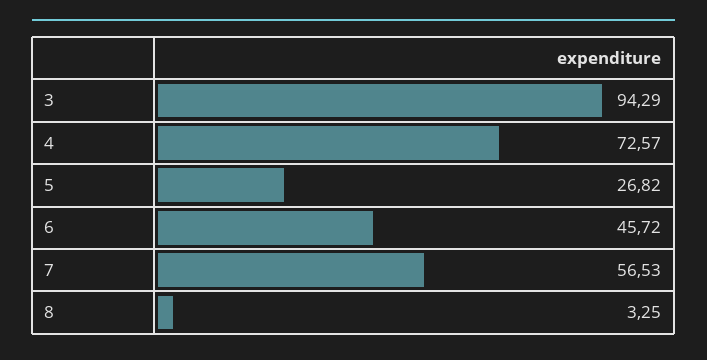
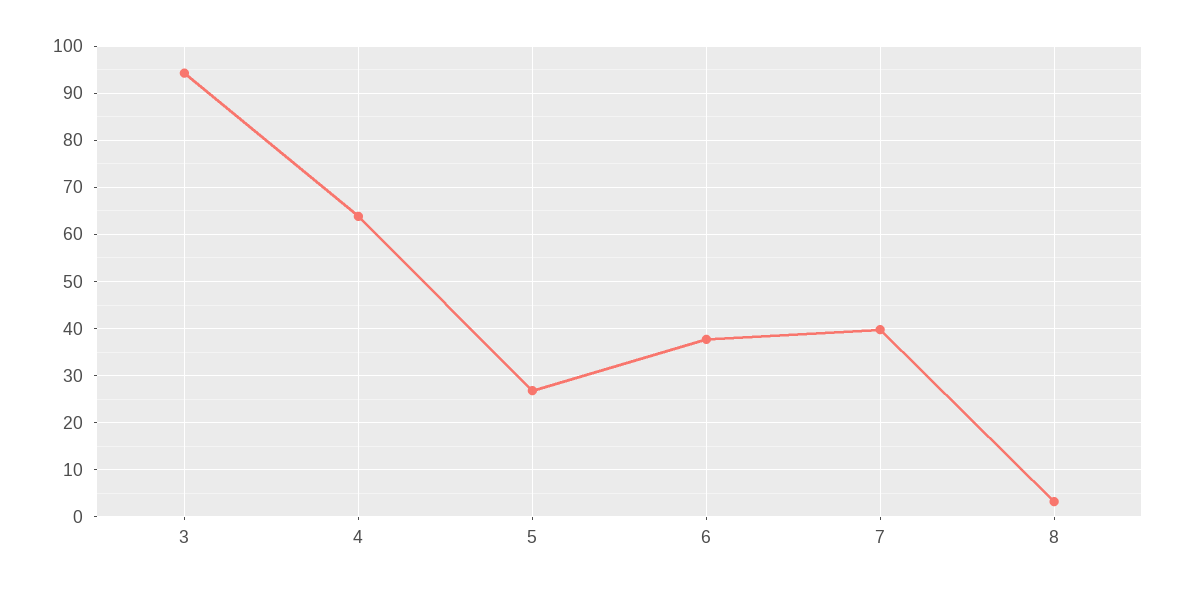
4: 72.57 -> 64
6: 45.72 -> 38
7: 56.53 -> 40

